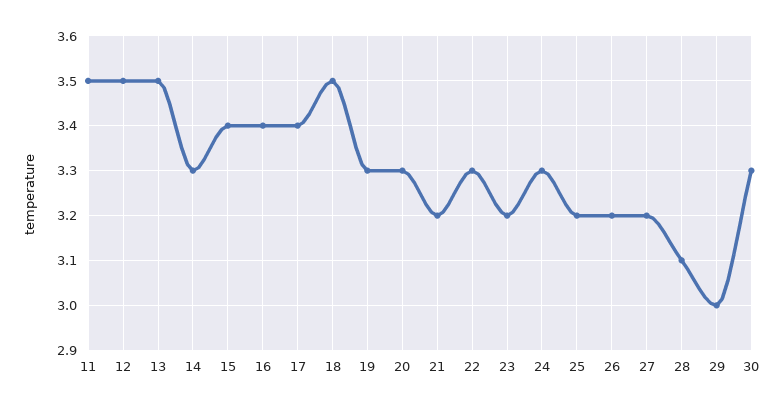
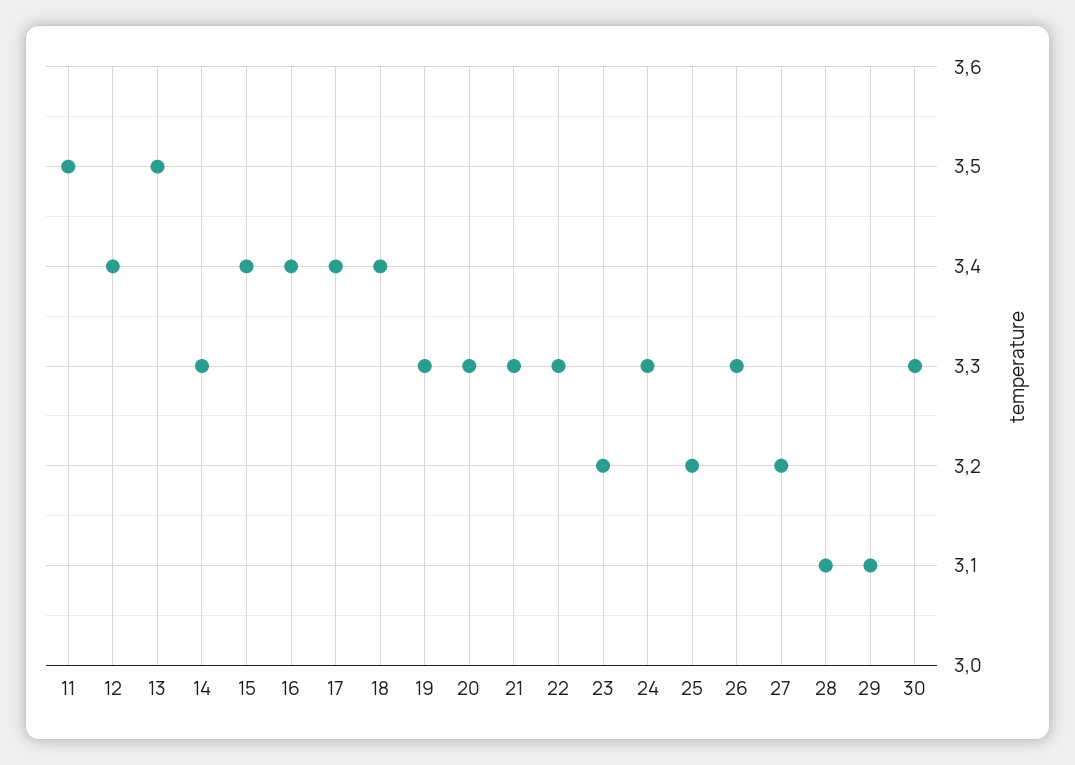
12: 3.5 -> 3.4
18: 3.5 -> 3.4
21: 3.2 -> 3.3
26: 3.2 -> 3.3
29: 3 -> 3.1

